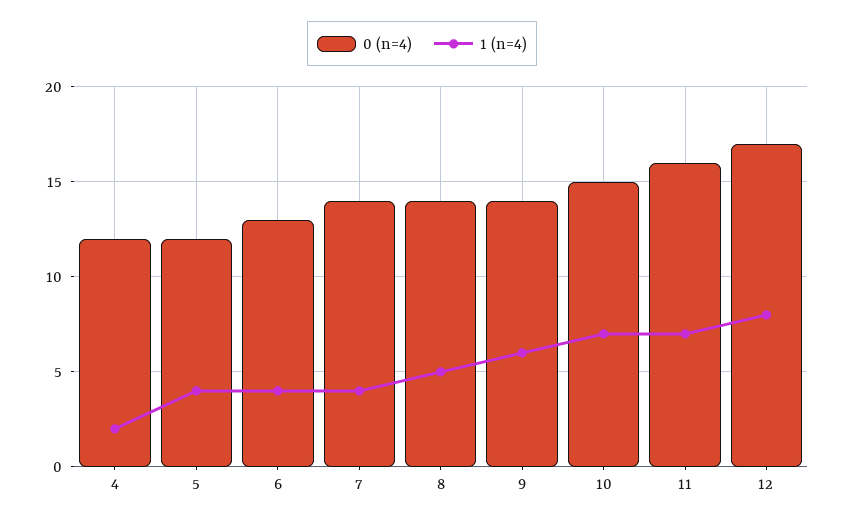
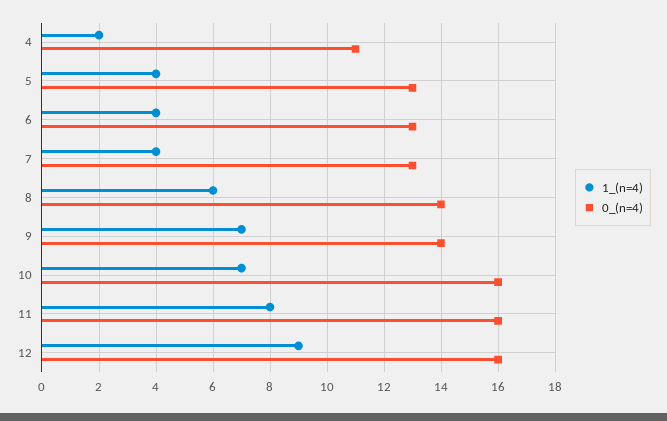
0 (n=4), 4: 12 -> 11
0 (n=4), 5: 12 -> 13
0 (n=4), 7: 14 -> 13
1 (n=4), 8: 5 -> 6
1 (n=4), 9: 6 -> 7
0 (n=4), 10: 15 -> 16
1 (n=4), 11: 7 -> 8
0 (n=4), 12: 17 -> 16
1 (n=4), 12: 8 -> 9

